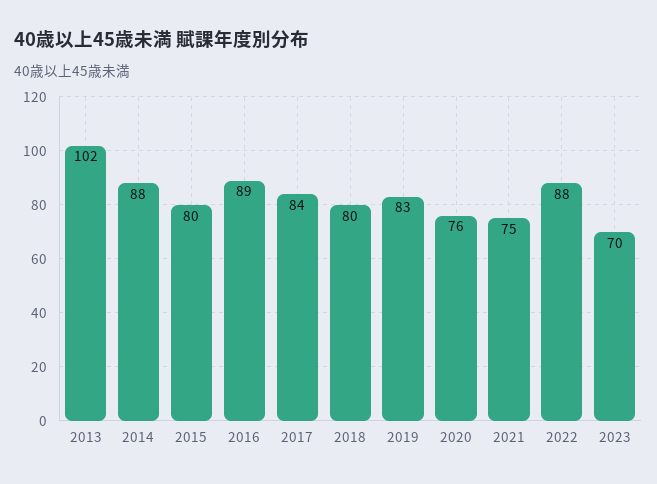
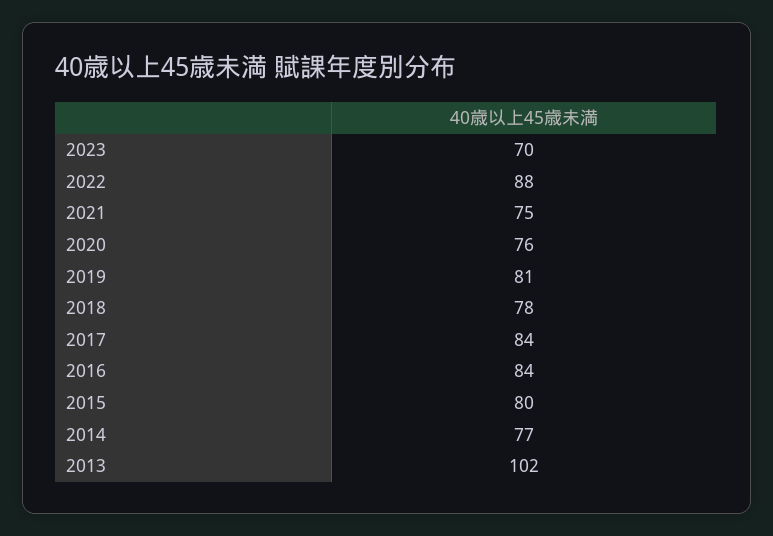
2014: 88 -> 77
2016: 89 -> 84
2018: 80 -> 78
2019: 83 -> 81

